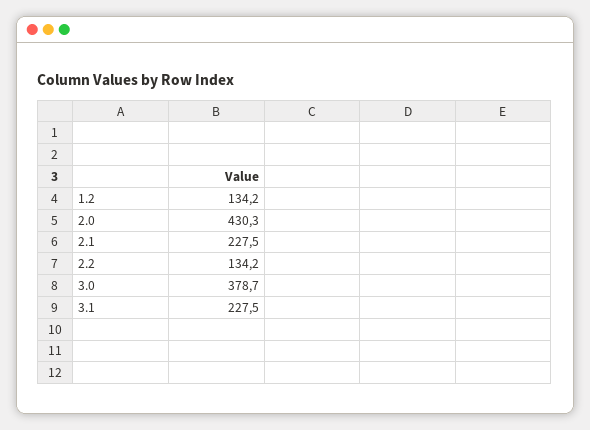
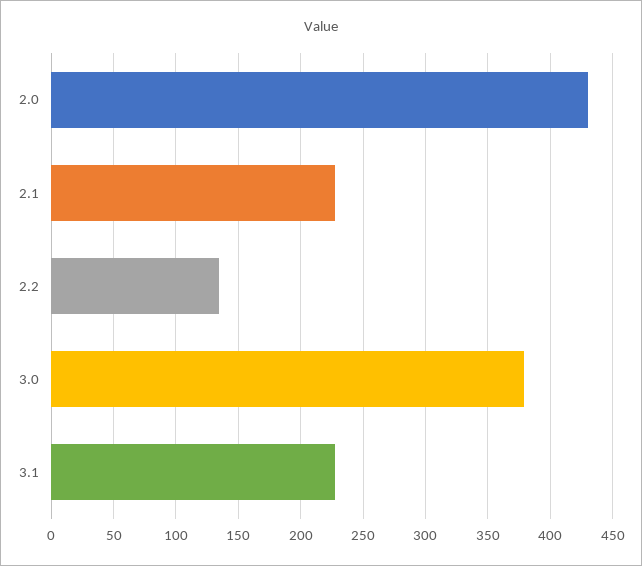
1.2: 134.2 -> none

